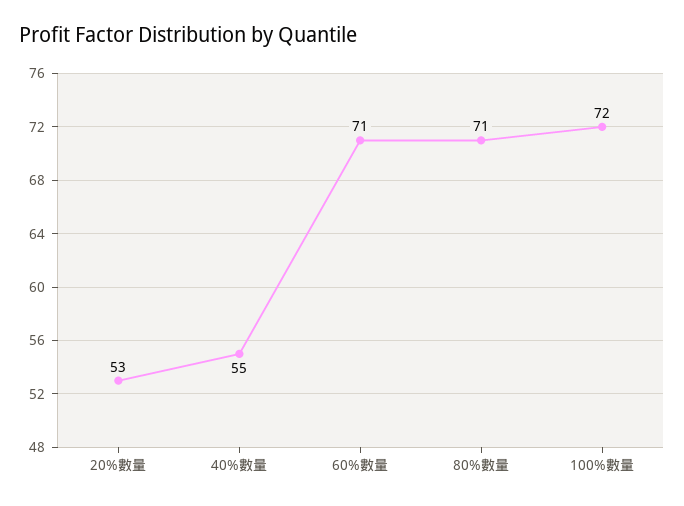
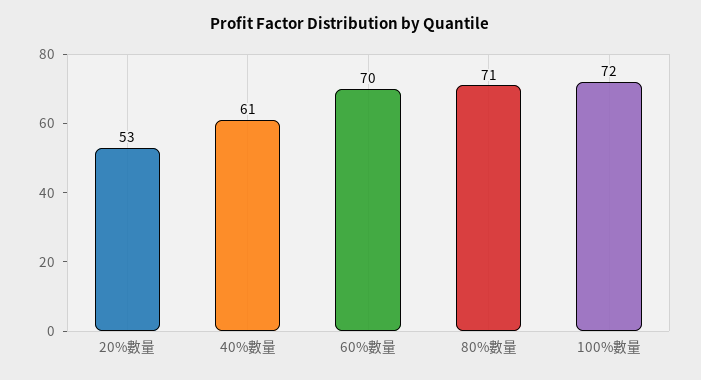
40%數量: 55 -> 61
60%數量: 71 -> 70

